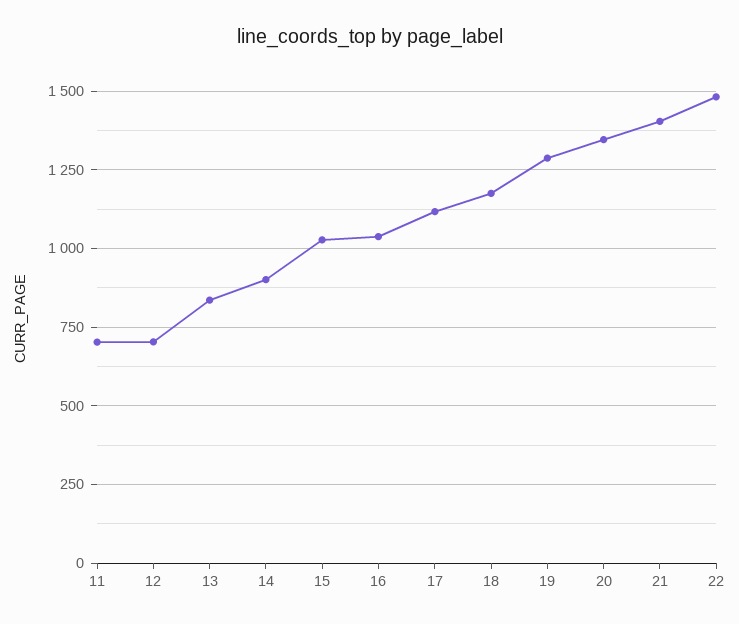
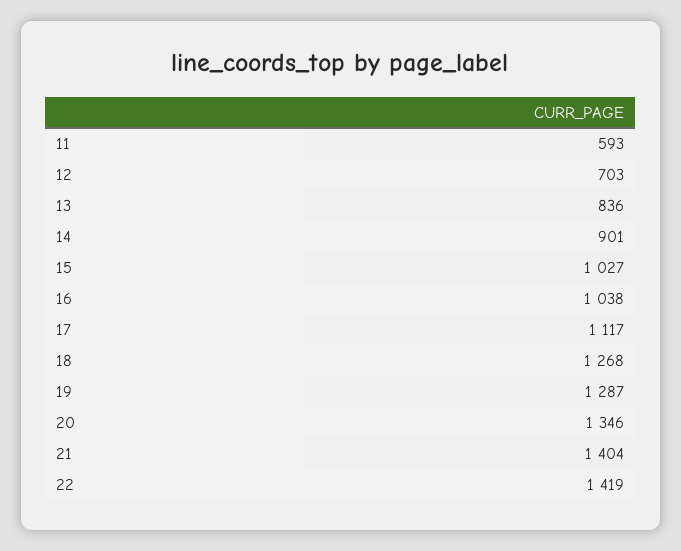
11: 700 -> 593
18: 1175 -> 1268
22: 1475 -> 1419

